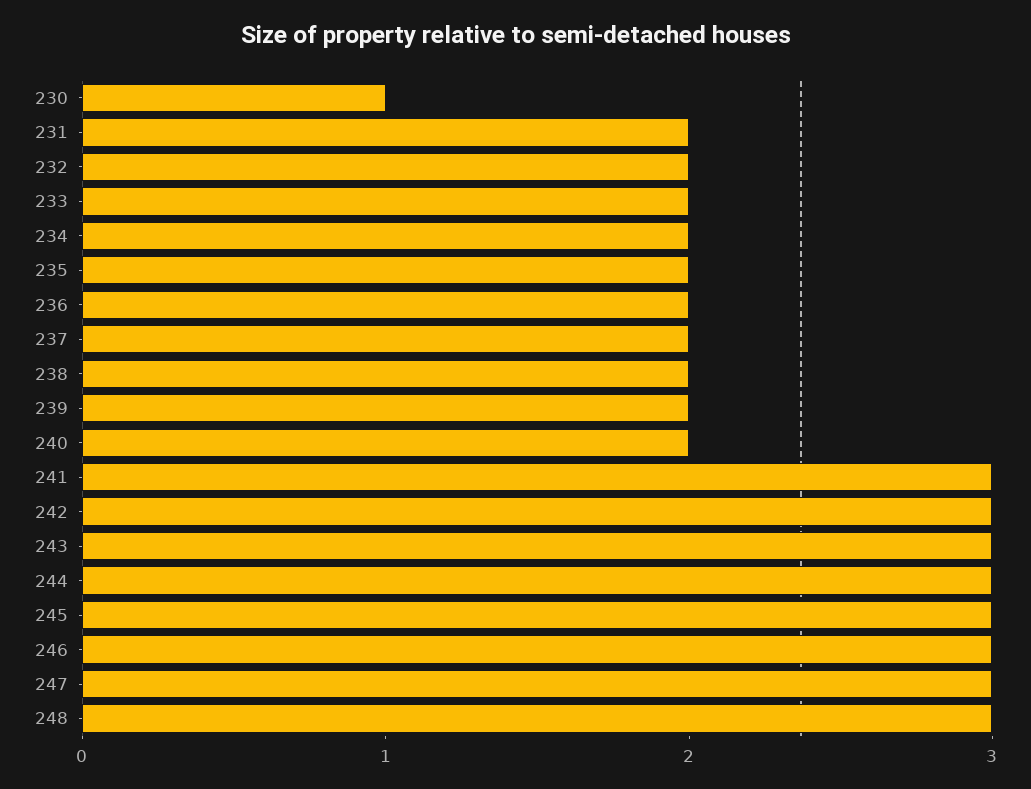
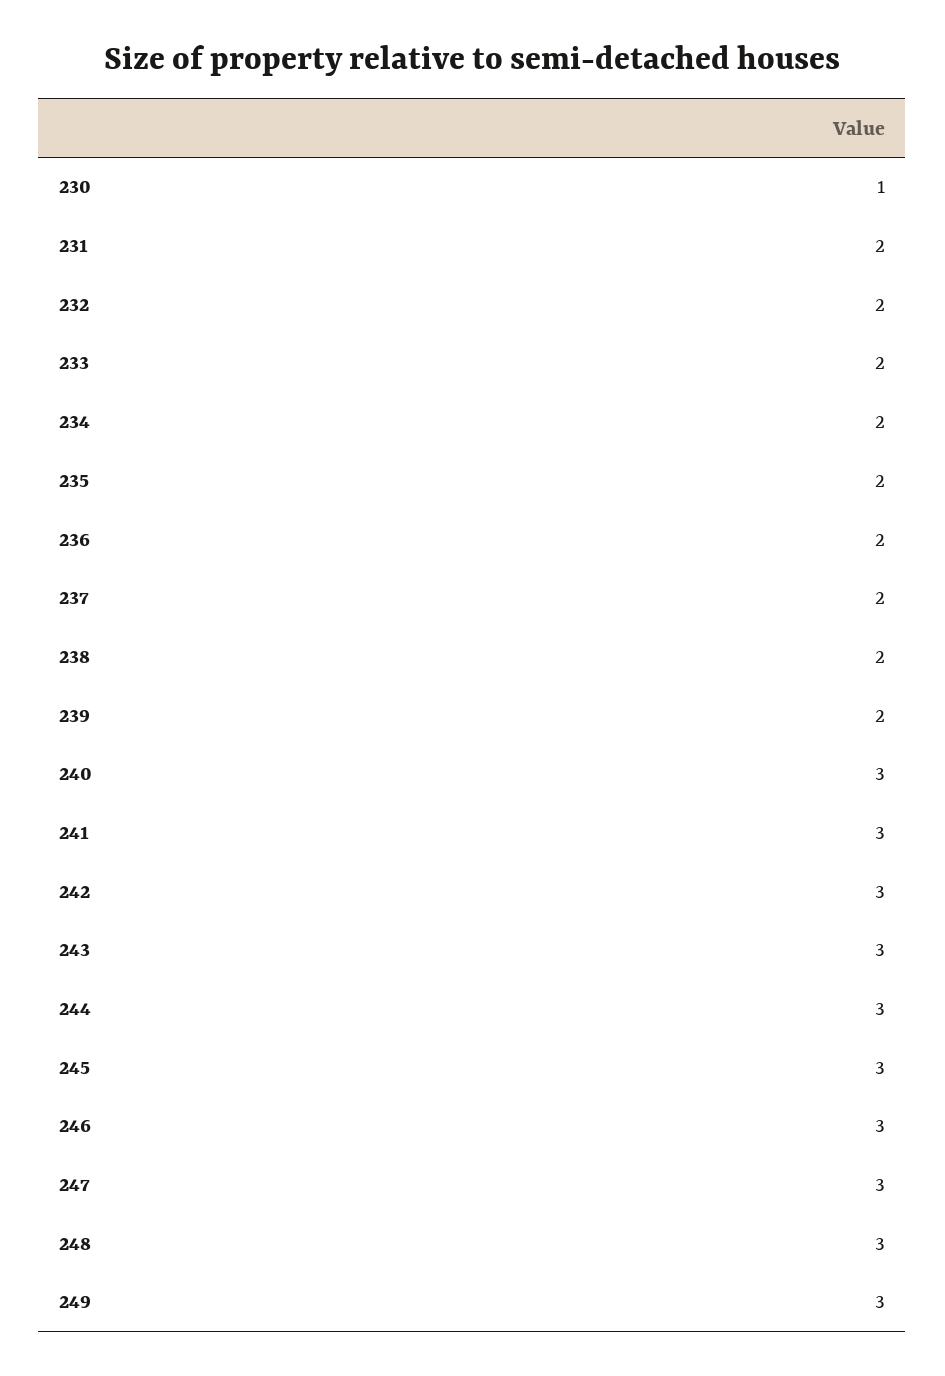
240: 2 -> 3
249: none -> 3

